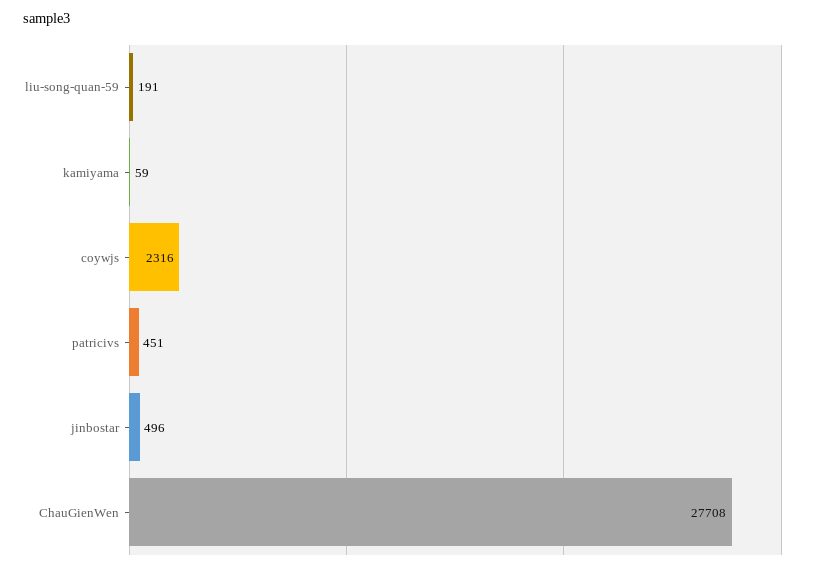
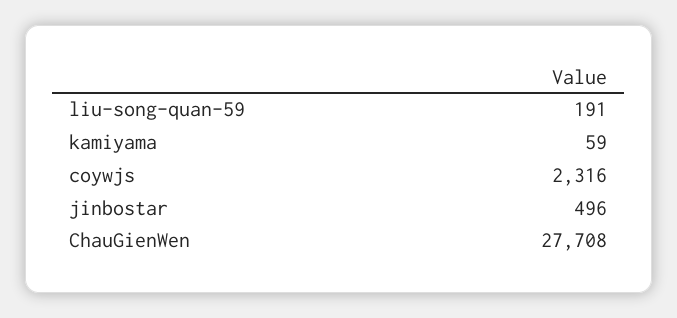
patricivs: 451 -> none

